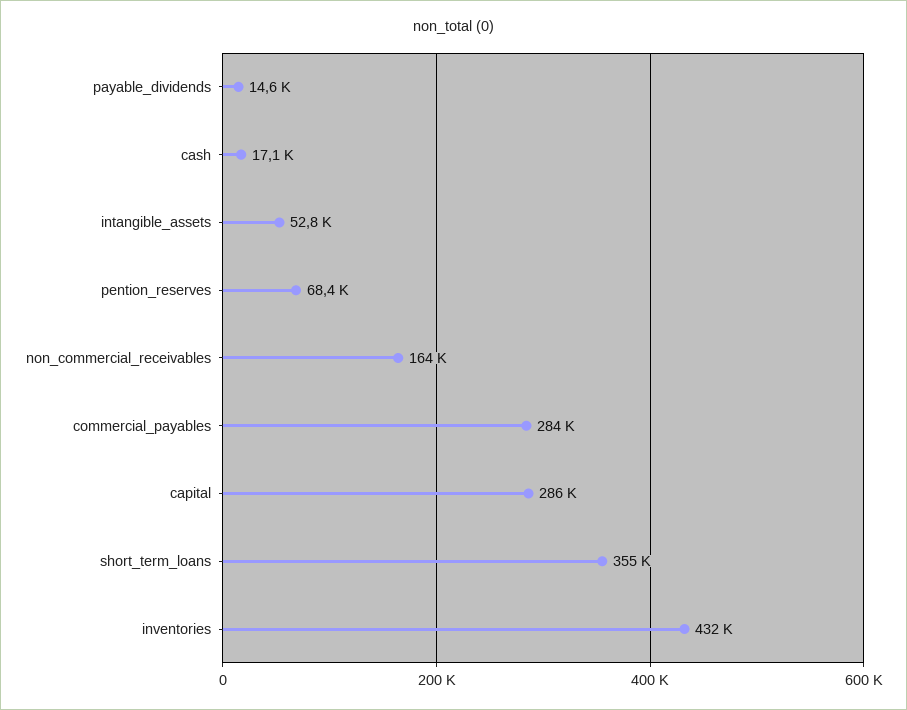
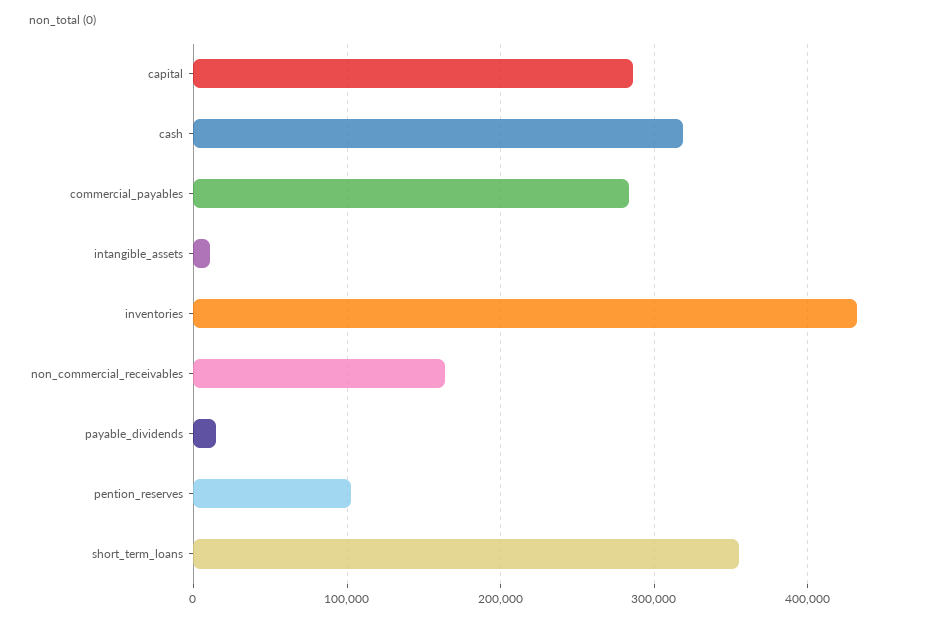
cash: 17100 -> 320000
intangible_assets: 52800 -> 10000
pention_reserves: 68400 -> 100000

